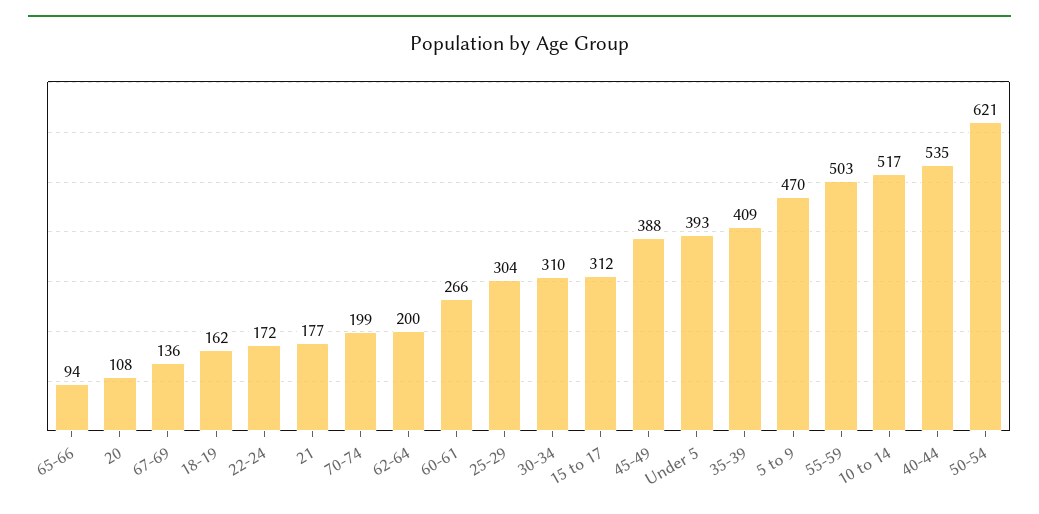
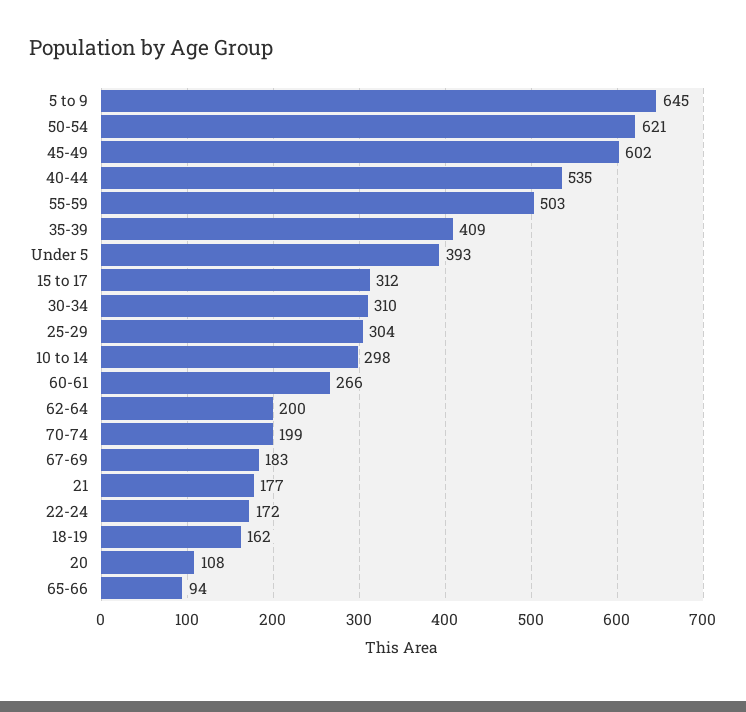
67-69: 136 -> 183
45-49: 388 -> 602
5 to 9: 470 -> 645
10 to 14: 517 -> 298

